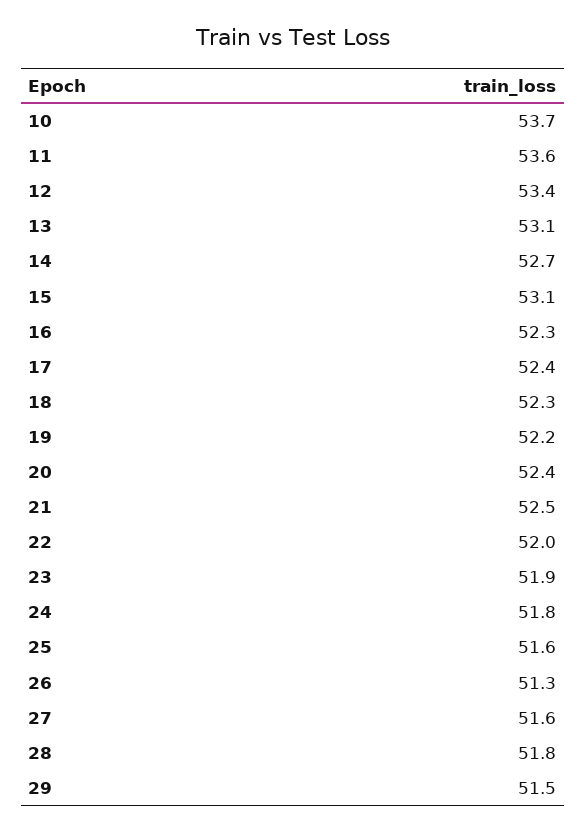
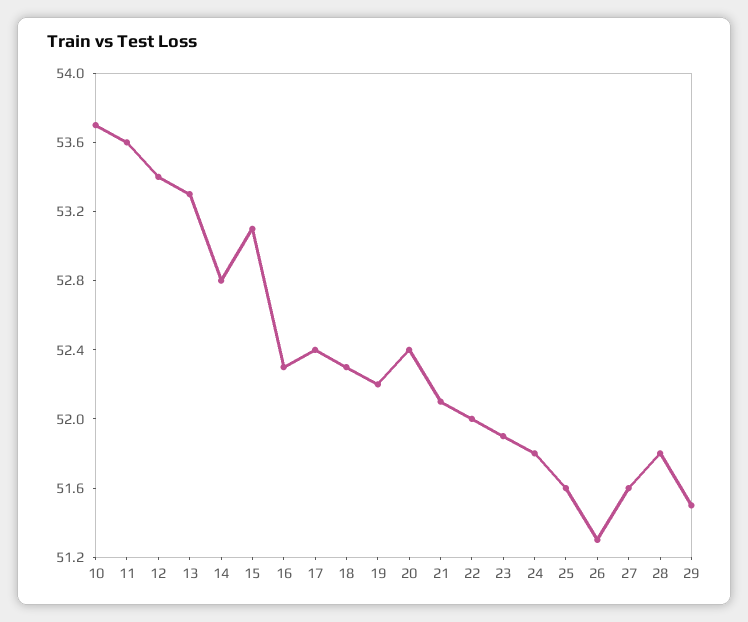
13: 53.1 -> 53.3
14: 52.7 -> 52.8
21: 52.5 -> 52.1

